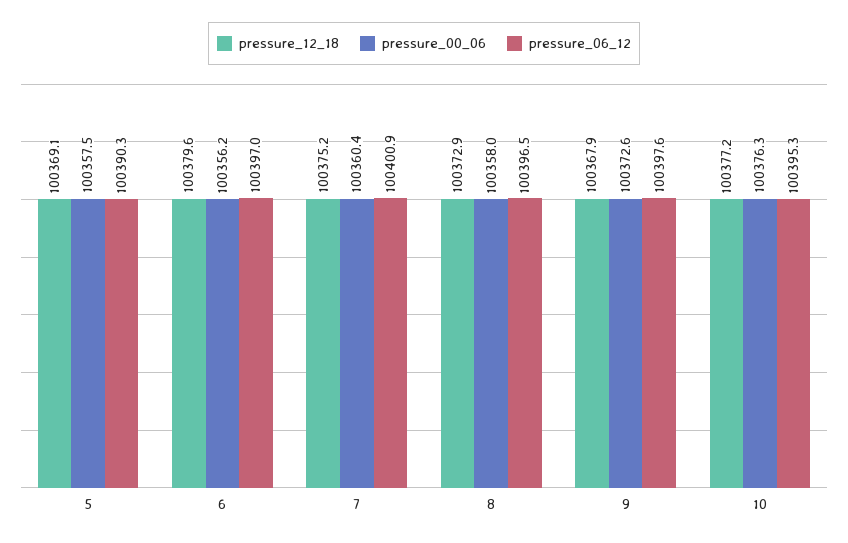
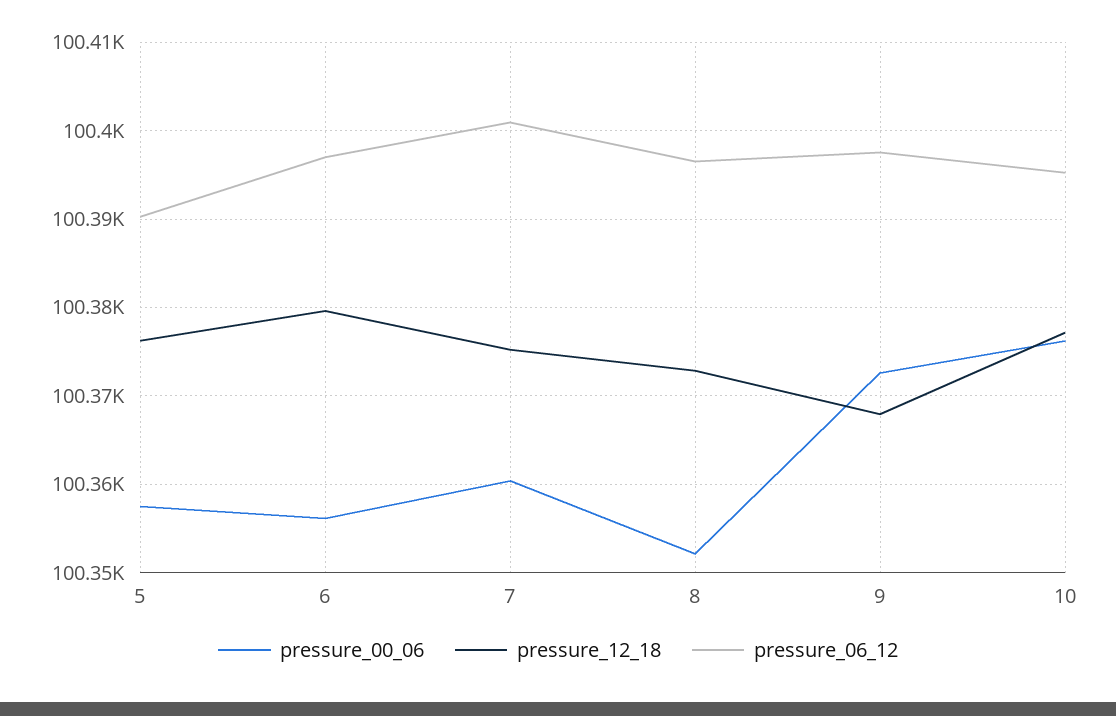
pressure_12_18, 5: 100369.1 -> 100376
pressure_00_06, 8: 100358 -> 100352

